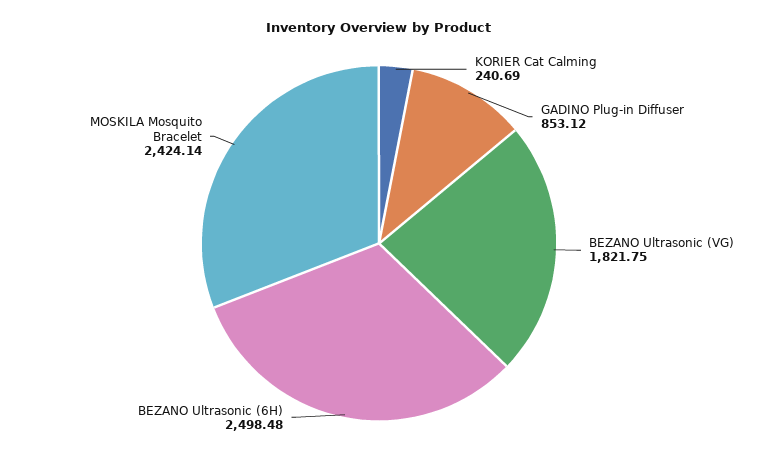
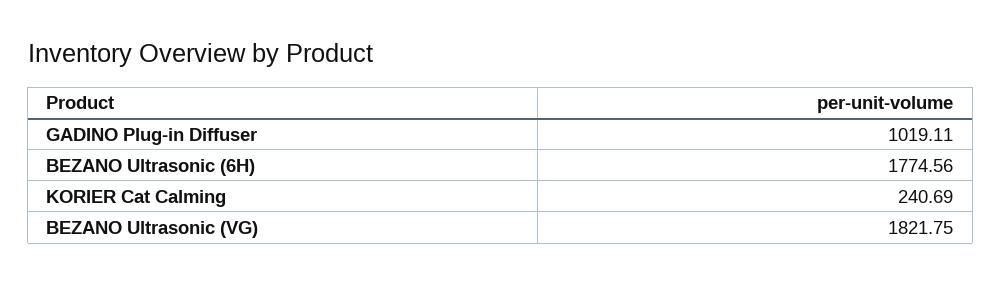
GADINO Plug-in Diffuser: 853.12 -> 1019.11
BEZANO Ultrasonic (6H): 2498.48 -> 1774.56
MOSKILA Mosquito Bracelet: 2424.14 -> none

